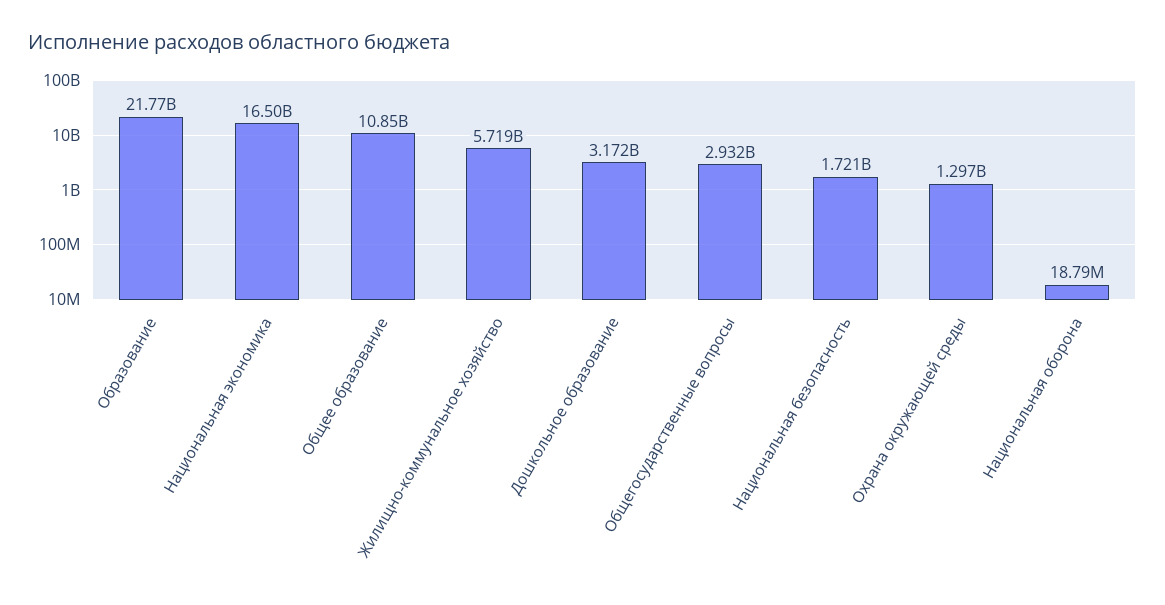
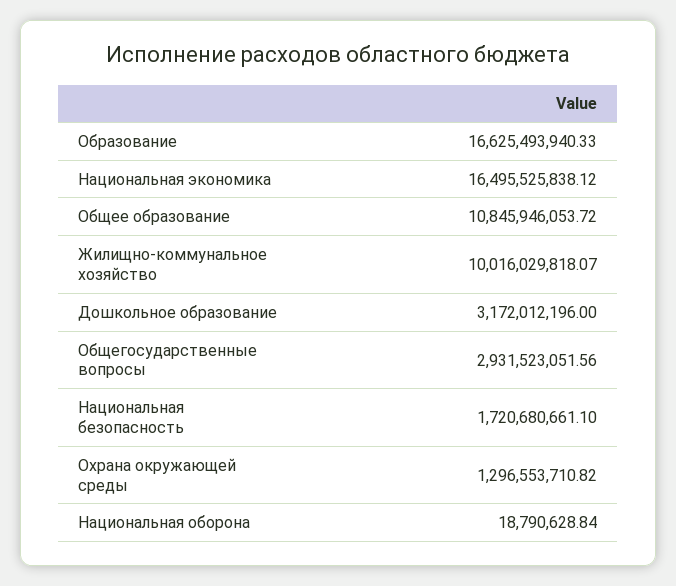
Образование: 21770000000 -> 16625493940.33
Жилищно-коммунальное хозяйство: 5719000000 -> 10016029818.07

